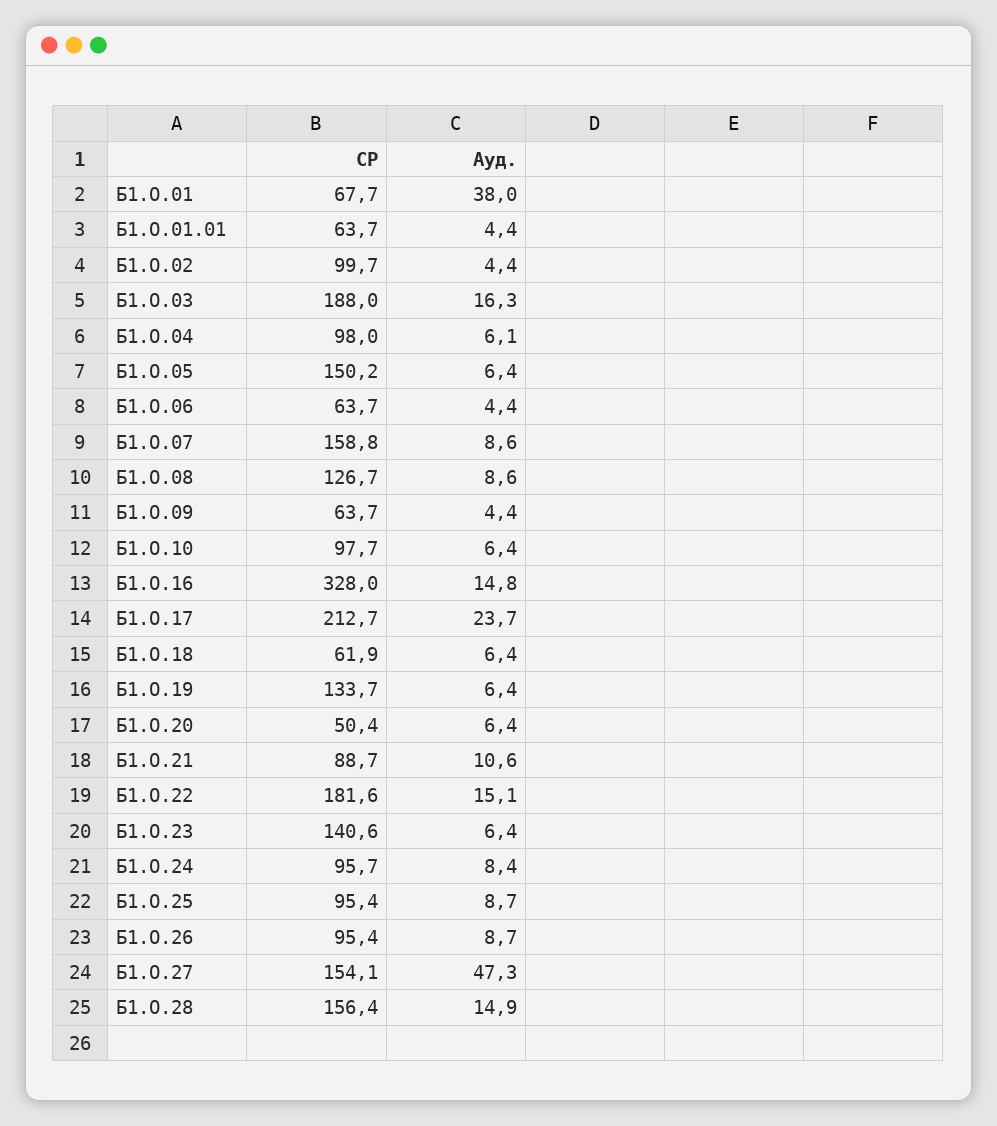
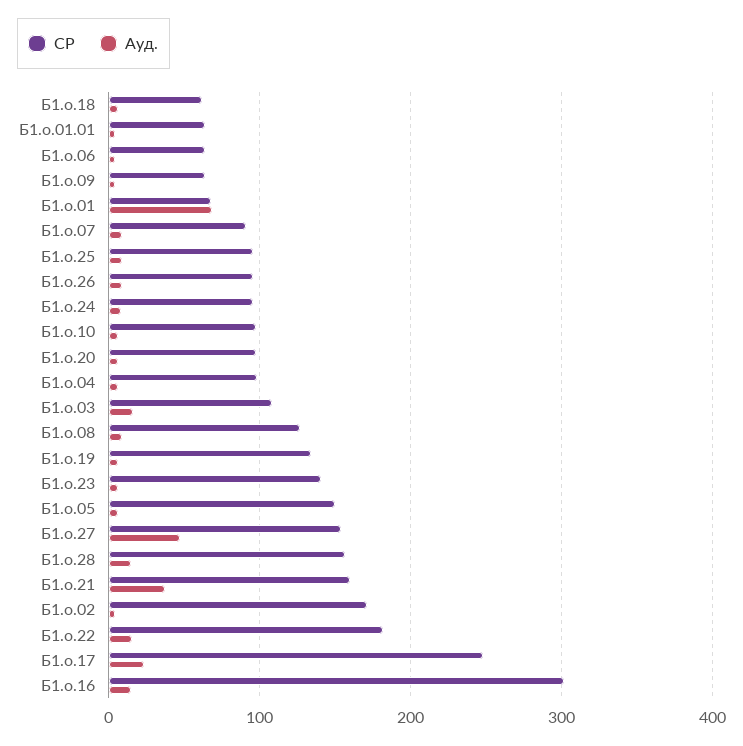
Ауд., Б1.О.01: 38 -> 70
СР, Б1.О.02: 99.7 -> 170
СР, Б1.О.03: 188 -> 110
СР, Б1.О.07: 158.8 -> 90
СР, Б1.О.16: 328 -> 300
СР, Б1.О.17: 212.7 -> 250
СР, Б1.О.20: 50.4 -> 100
СР, Б1.О.21: 88.7 -> 160
Ауд., Б1.О.21: 10.6 -> 40

